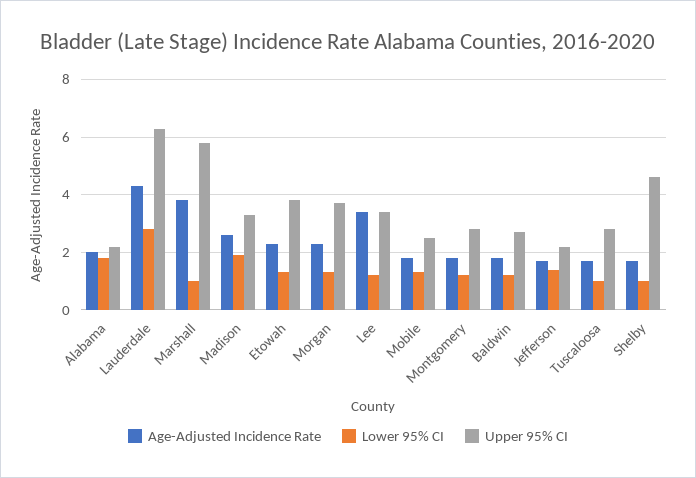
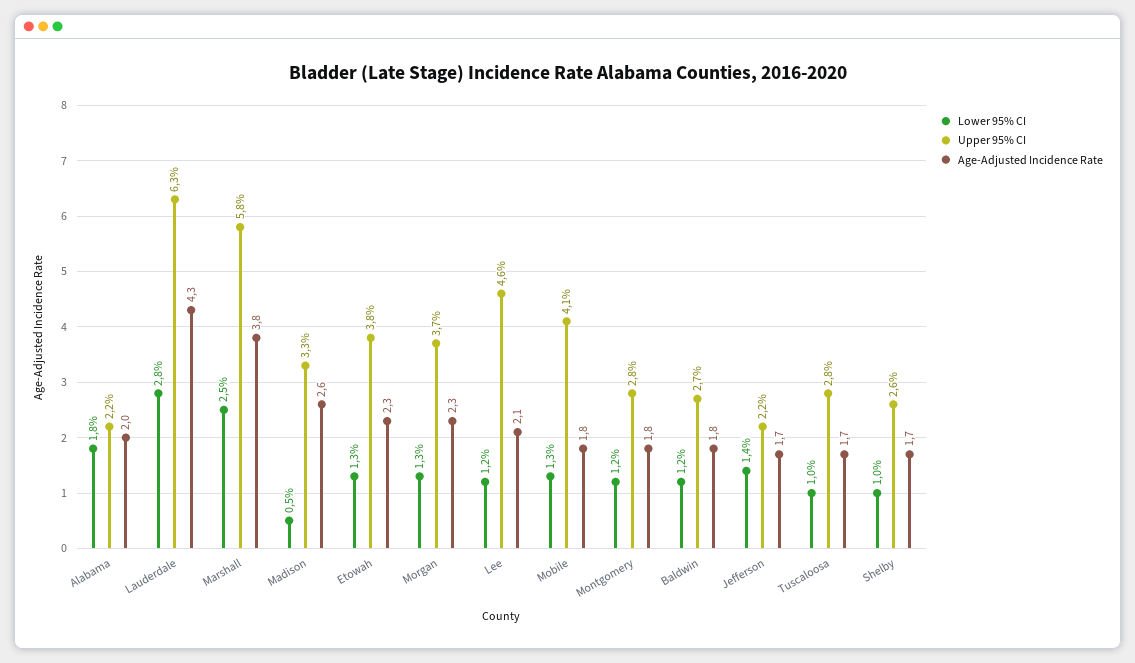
Lower 95% CI, Marshall: 1 -> 2.5
Lower 95% CI, Madison: 2 -> 0.5
Age-Adjusted Incidence Rate, Lee: 3.5 -> 2.1
Upper 95% CI, Lee: 3.5 -> 4.6
Upper 95% CI, Mobile: 2.5 -> 4.1
Upper 95% CI, Shelby: 4.5 -> 2.6

